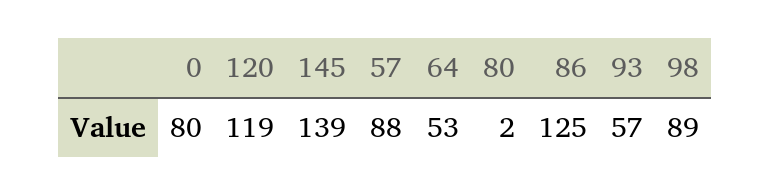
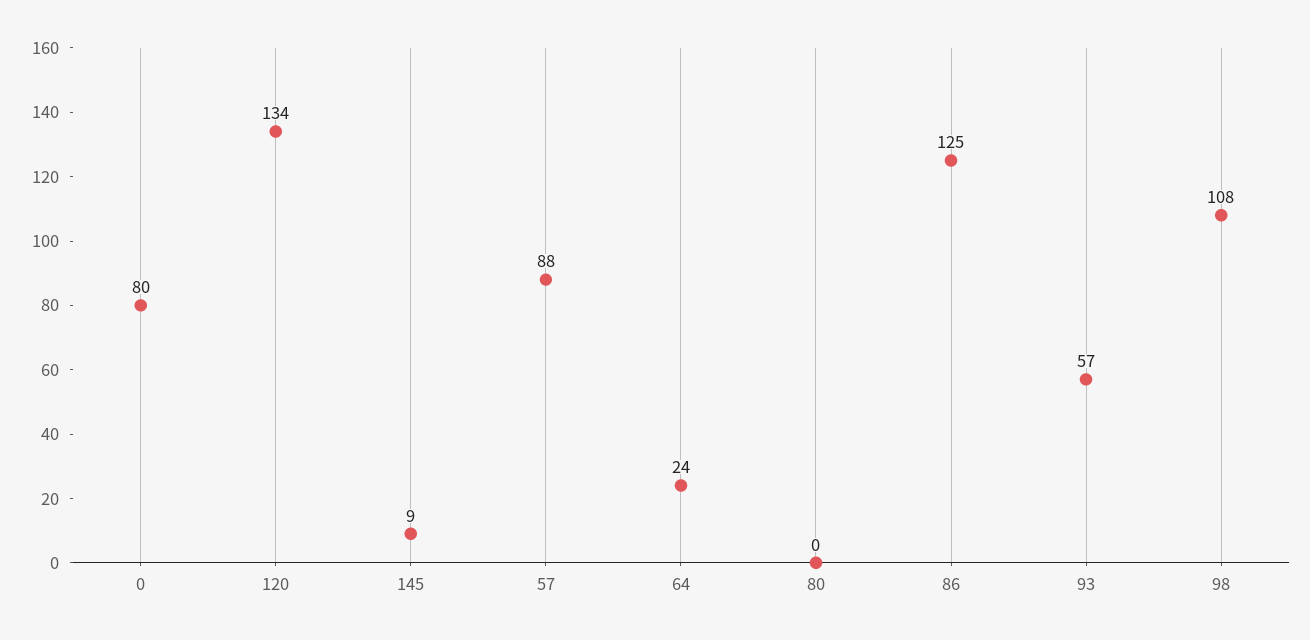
120: 119 -> 134
145: 139 -> 9
64: 53 -> 24
80: 2 -> 0
98: 89 -> 108

